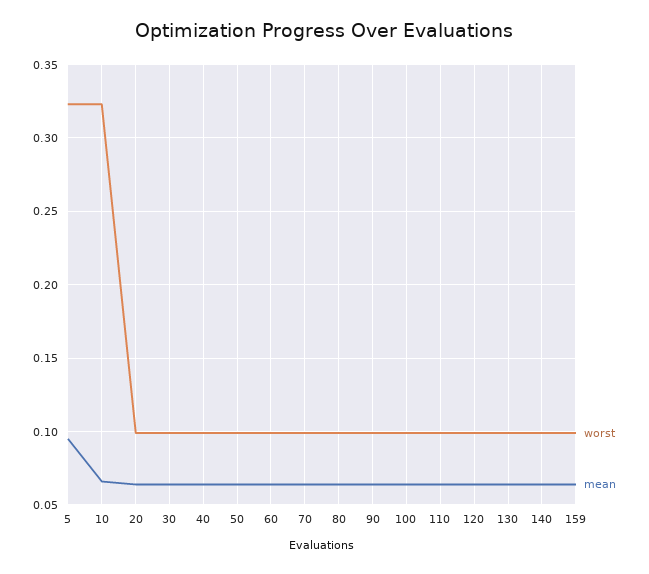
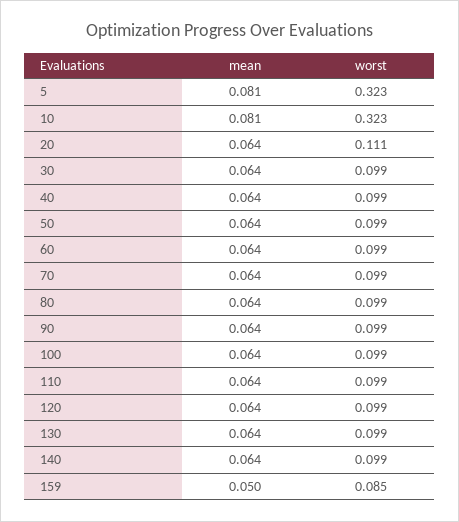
mean, 5: 0.095 -> 0.081
mean, 10: 0.065 -> 0.081
worst, 20: 0.1 -> 0.111
worst, 159: 0.1 -> 0.085
mean, 159: 0.065 -> 0.05

